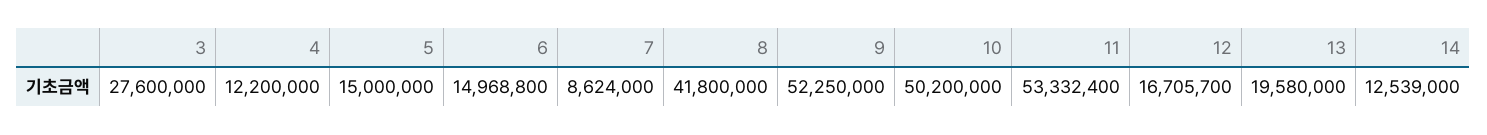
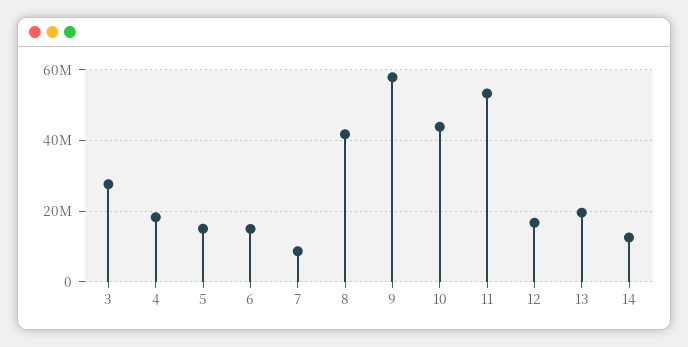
4: 12200000 -> 18000000
9: 52250000 -> 58000000
10: 50200000 -> 44000000

